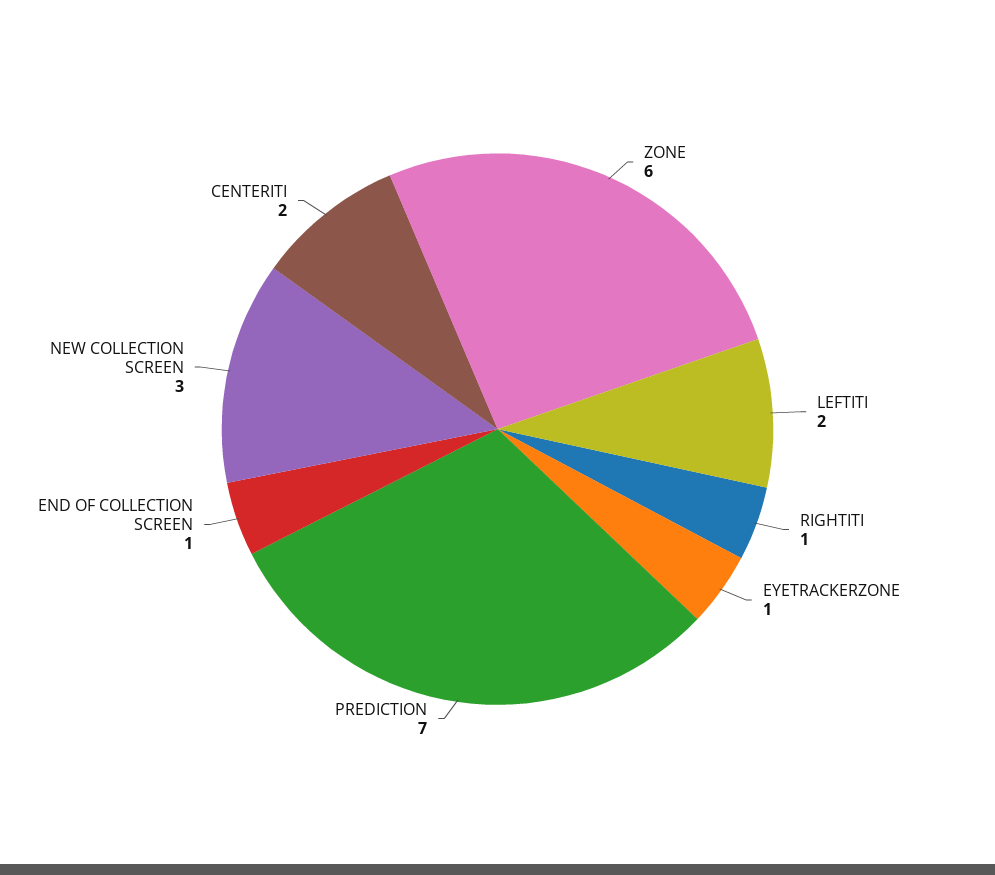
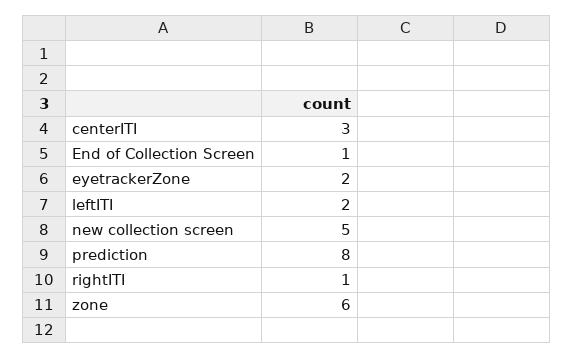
EYETRACKERZONE: 1 -> 2
PREDICTION: 7 -> 8
NEW COLLECTION SCREEN: 3 -> 5
CENTERITI: 2 -> 3

